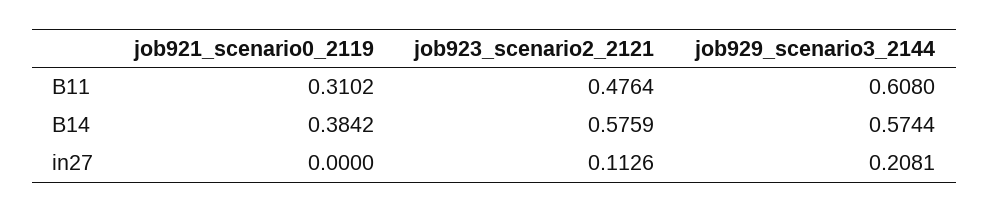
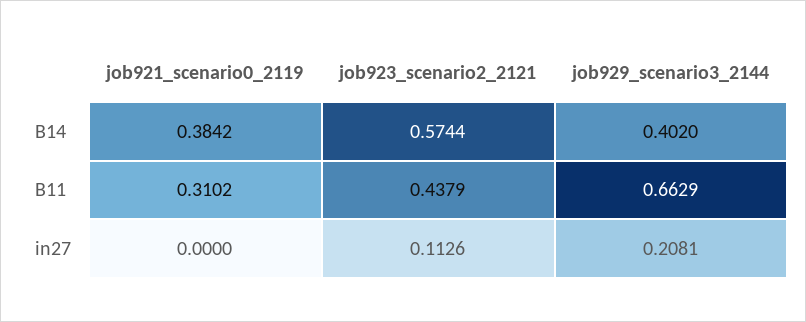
job923_scenario2_2121, B11: 0.4764 -> 0.4379
job929_scenario3_2144, B11: 0.608 -> 0.6629
job923_scenario2_2121, B14: 0.5759 -> 0.5744
job929_scenario3_2144, B14: 0.5744 -> 0.402

